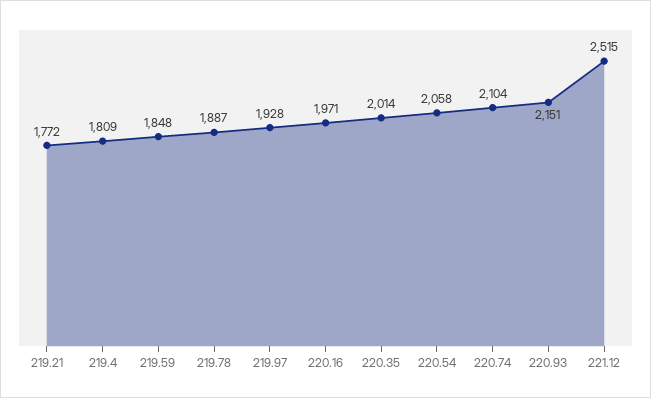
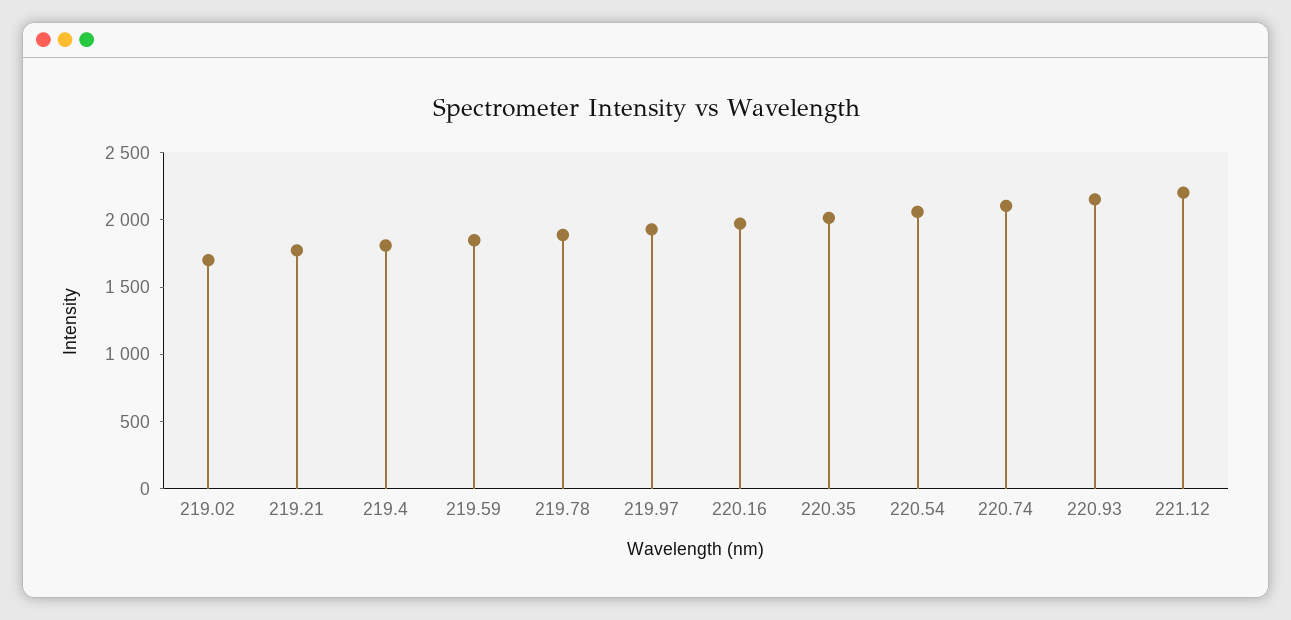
221.12: 2515 -> 2200
219.02: none -> 1700

